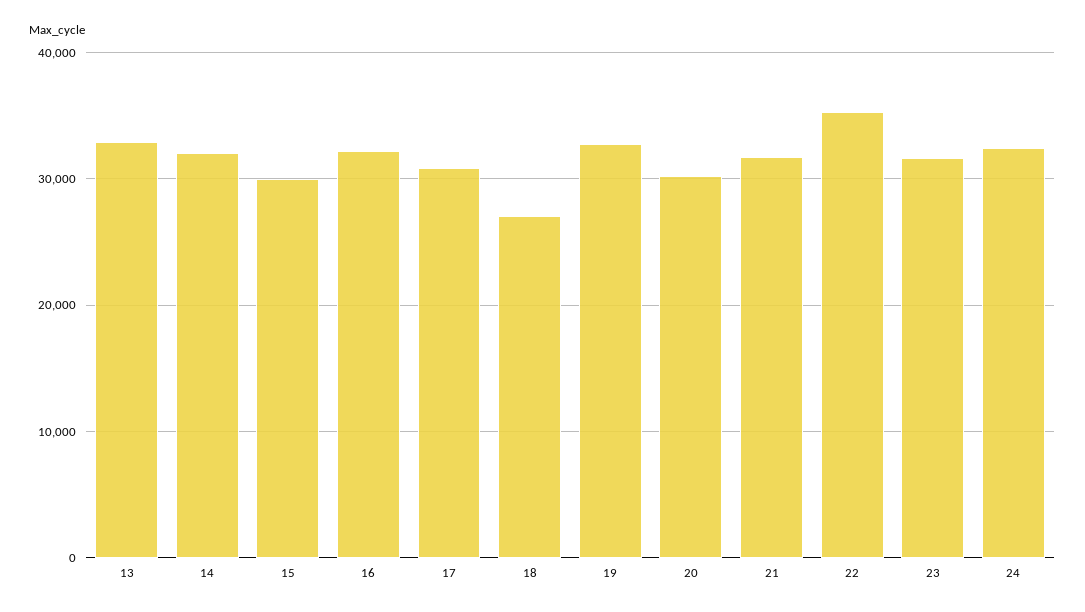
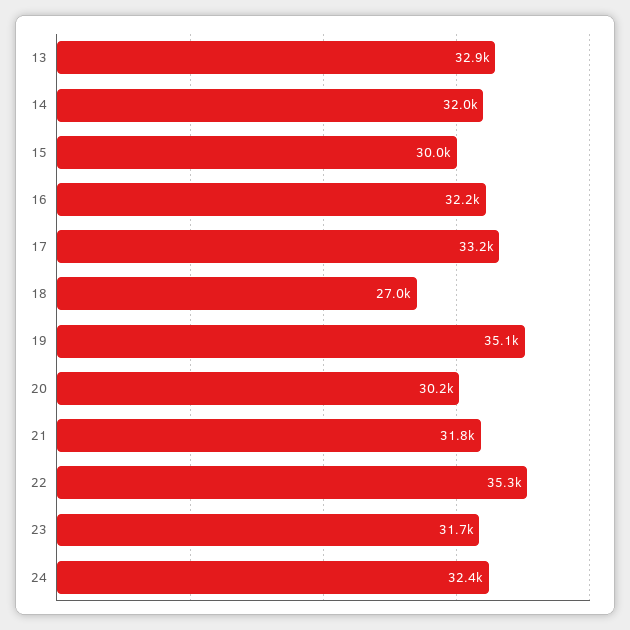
17: 31000 -> 33200
19: 33000 -> 35100

